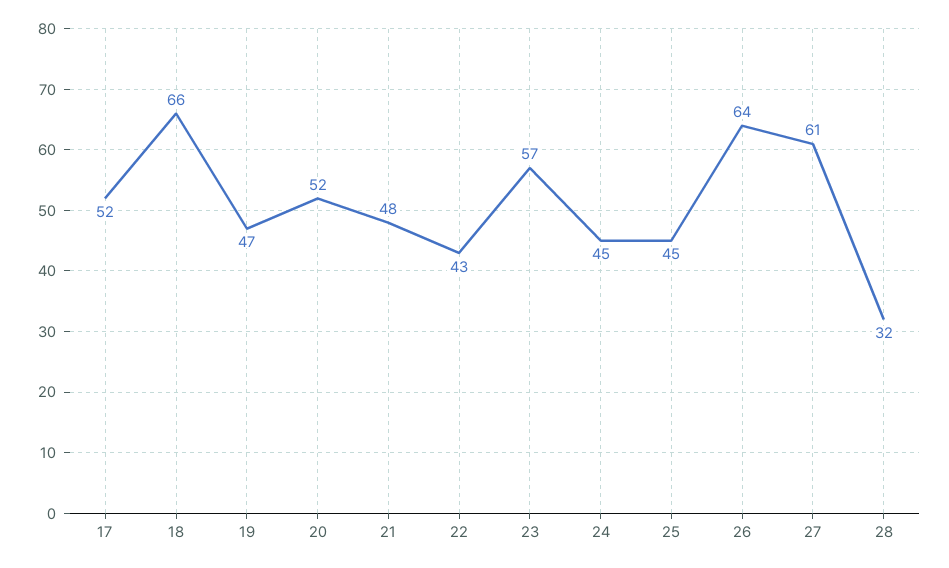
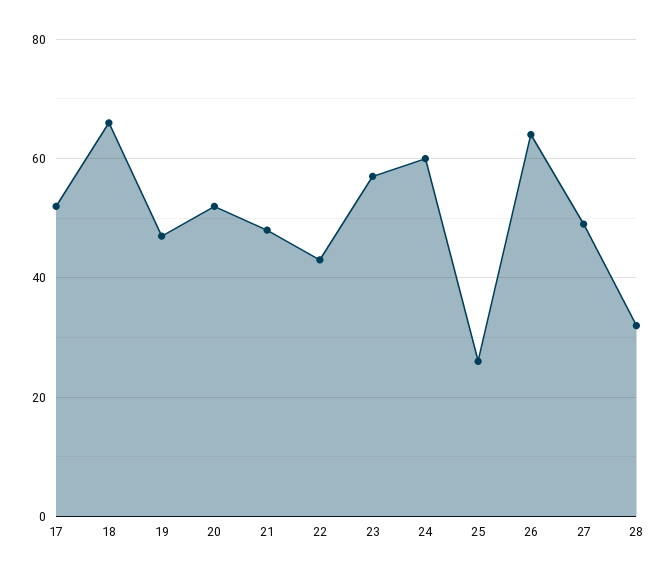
24: 45 -> 60
25: 45 -> 25
27: 61 -> 50

